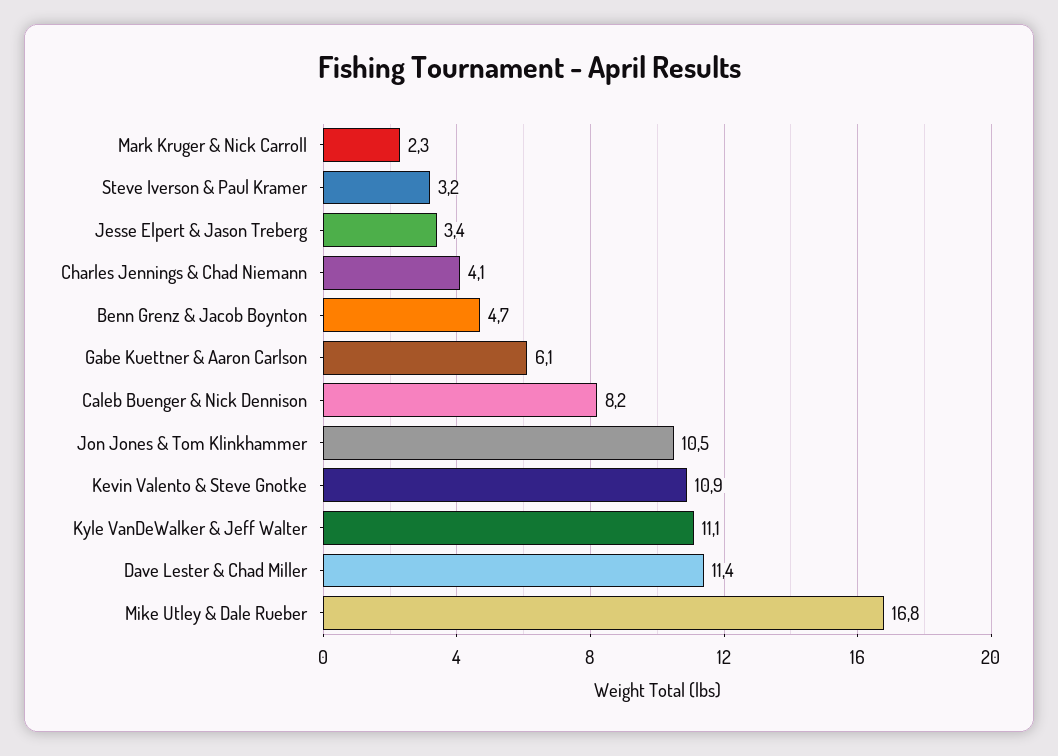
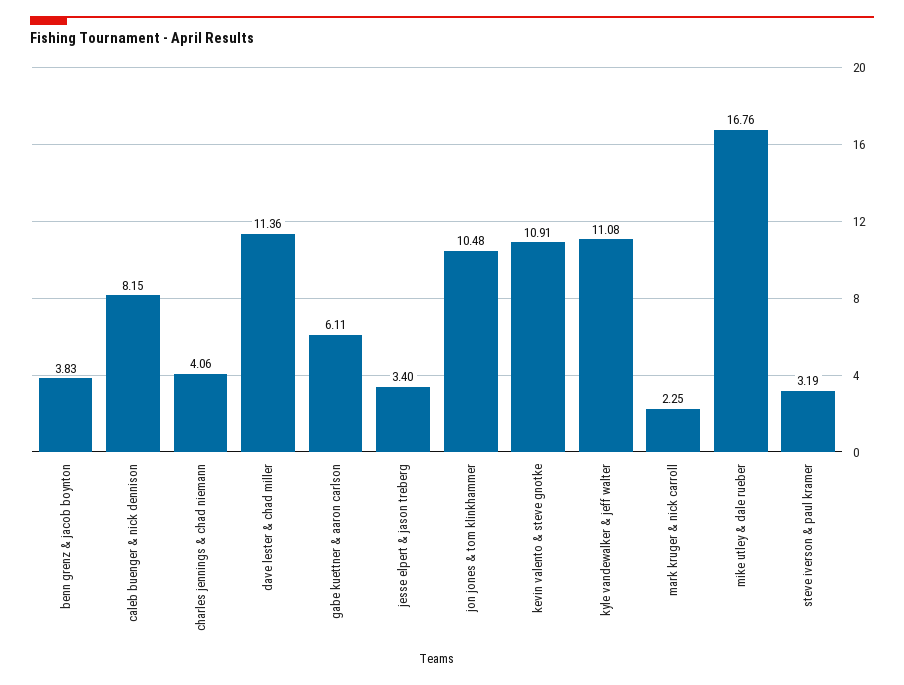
Benn Grenz & Jacob Boynton: 4.7 -> 3.83

